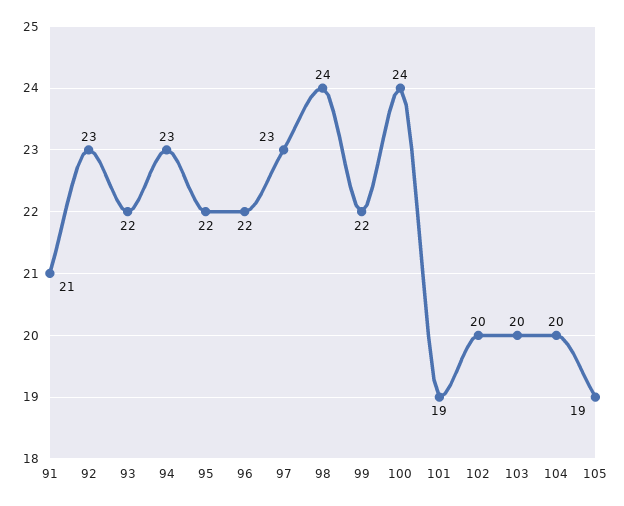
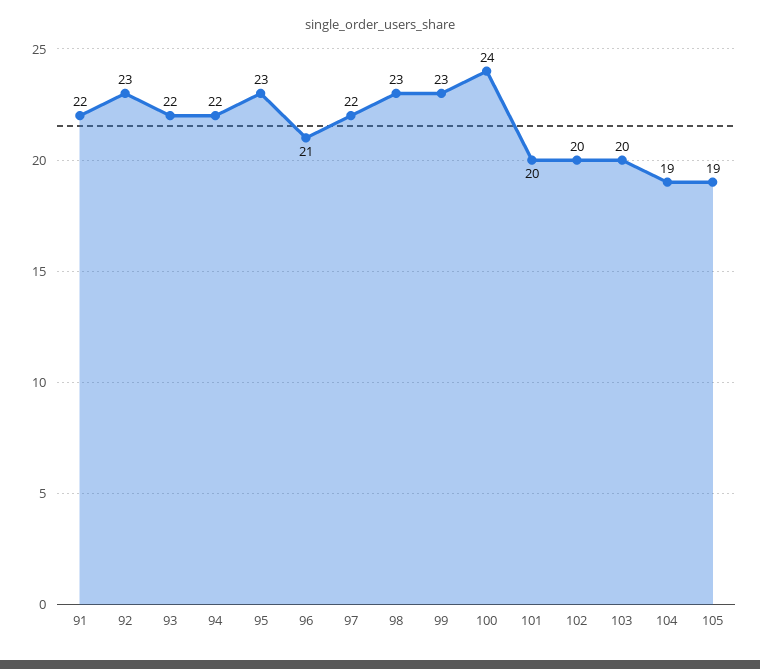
91: 21 -> 22
94: 23 -> 22
95: 22 -> 23
96: 22 -> 21
97: 23 -> 22
98: 24 -> 23
99: 22 -> 23
101: 19 -> 20
104: 20 -> 19

